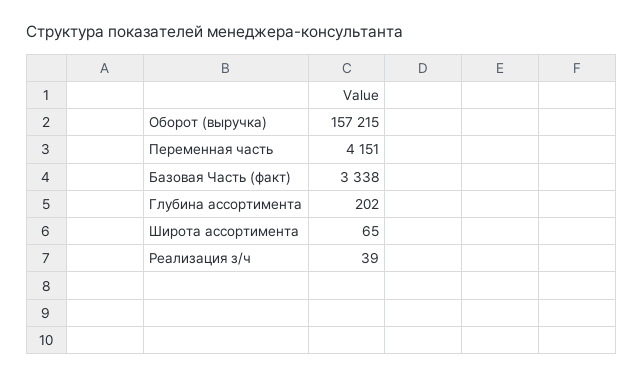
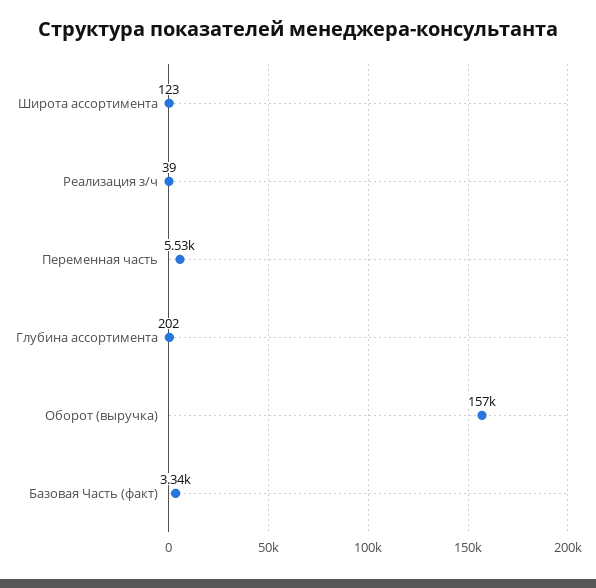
Переменная часть: 4151 -> 5530
Широта ассортимента: 65 -> 123

